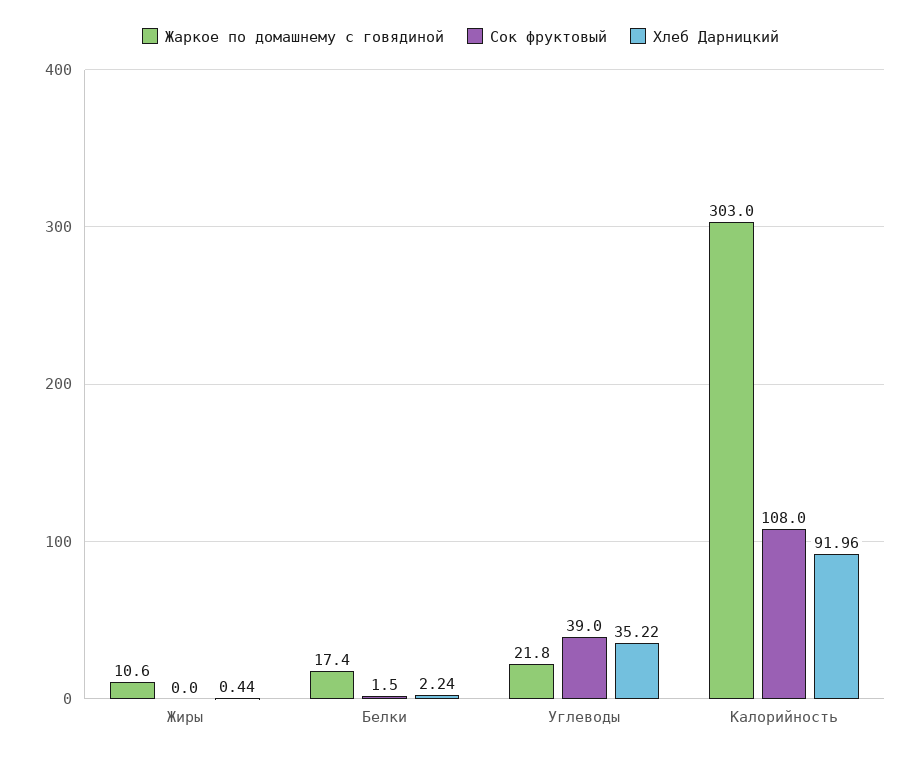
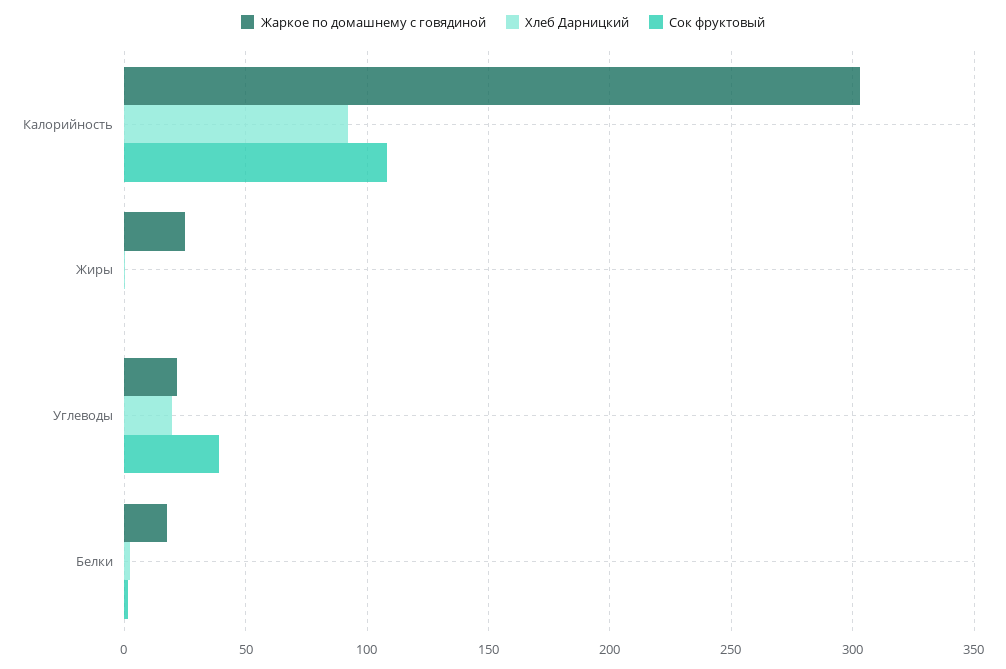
Жаркое по домашнему с говядиной, Жиры: 10.6 -> 25
Хлеб Дарницкий, Углеводы: 35.22 -> 20

